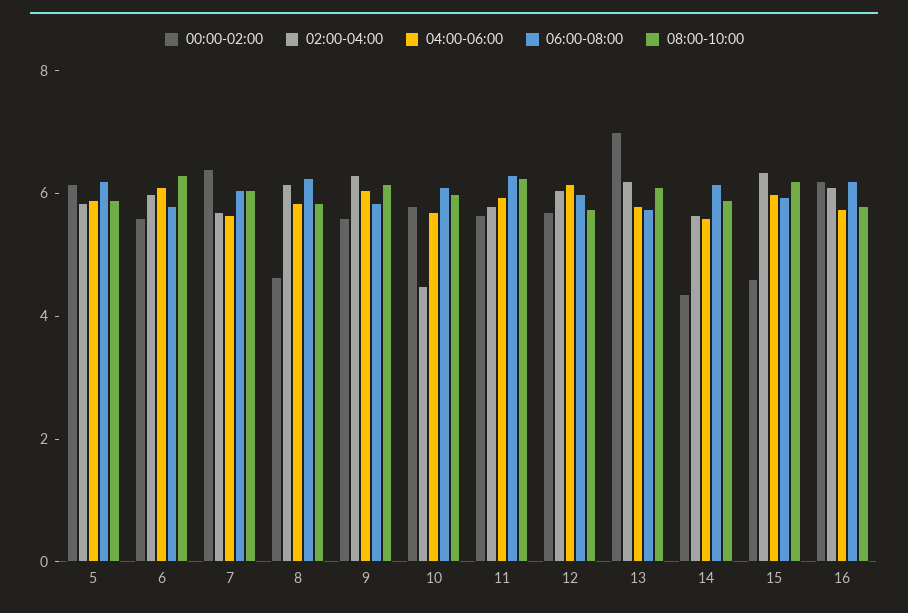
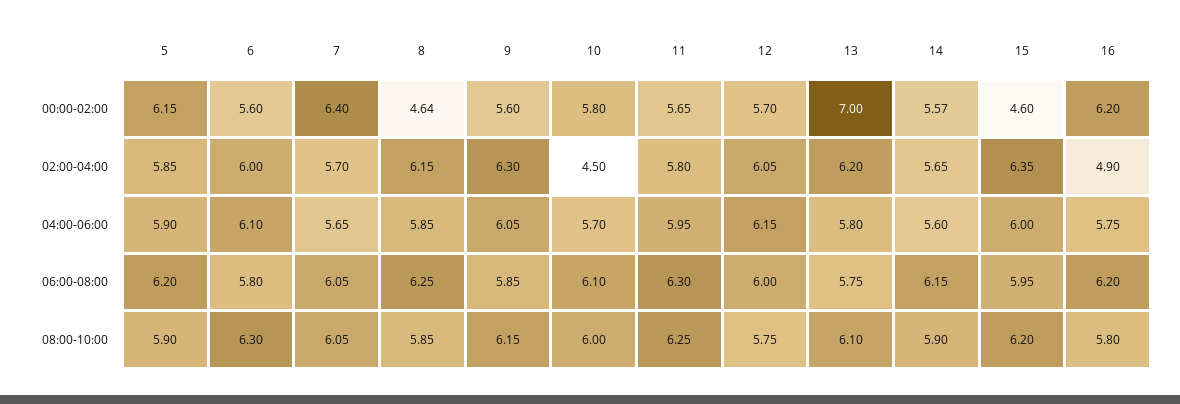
00:00-02:00, 14: 4.5 -> 5.57
02:00-04:00, 16: 6 -> 4.9

